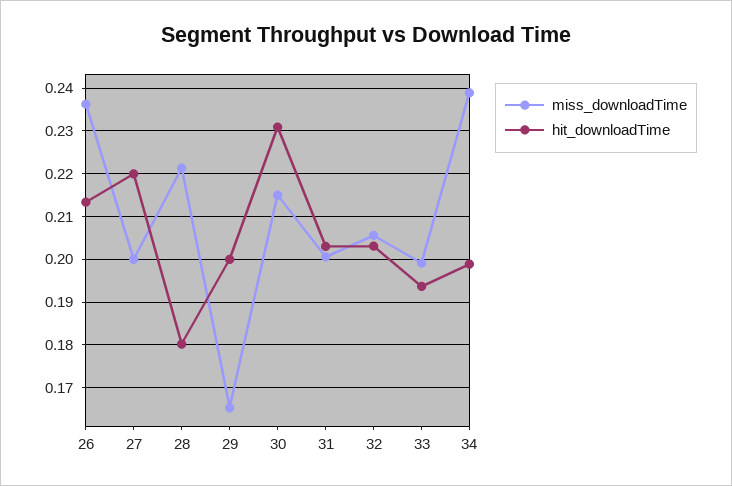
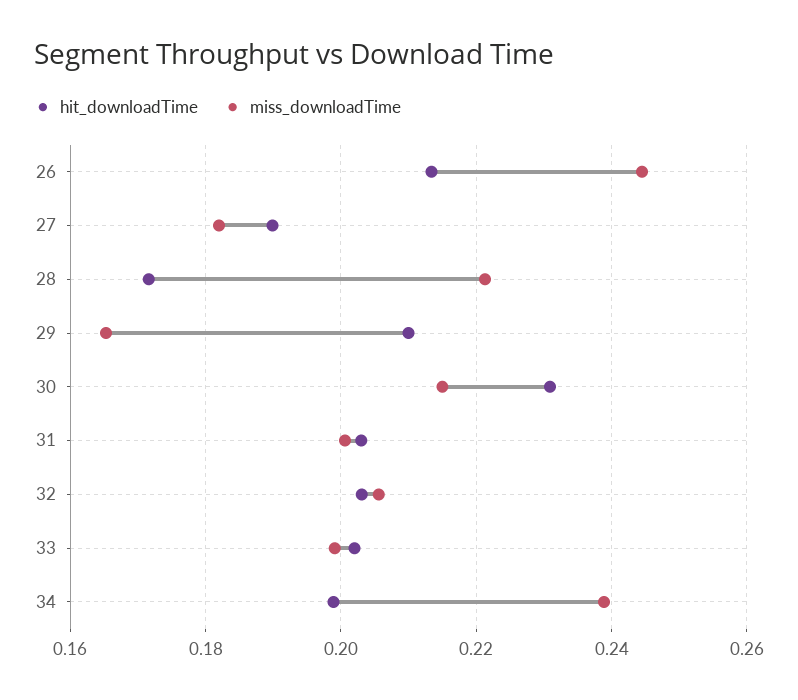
miss_downloadTime, 26: 0.236 -> 0.244
miss_downloadTime, 27: 0.2 -> 0.182
hit_downloadTime, 27: 0.22 -> 0.19
hit_downloadTime, 28: 0.18 -> 0.172
hit_downloadTime, 29: 0.2 -> 0.21
hit_downloadTime, 33: 0.194 -> 0.202

